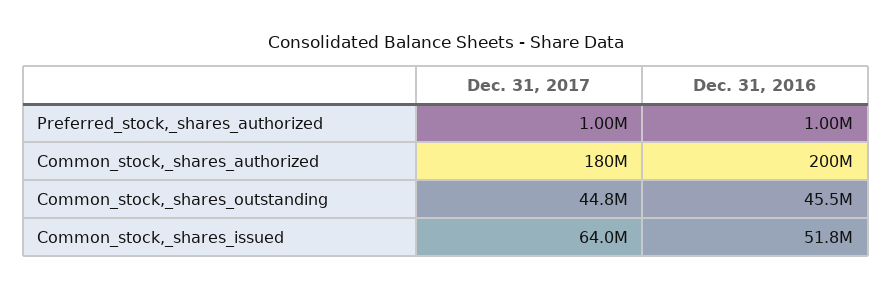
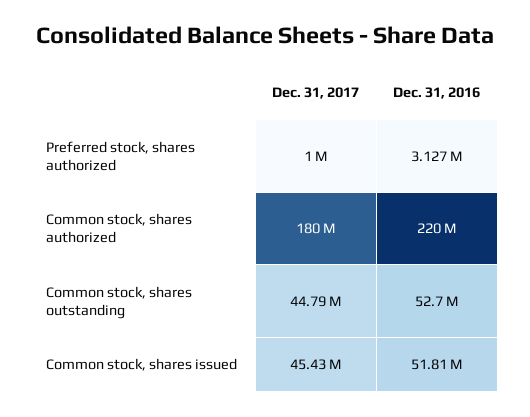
Dec. 31, 2016, Preferred_stock,_shares_authorized: 1000000 -> 3127000
Dec. 31, 2016, Common_stock,_shares_authorized: 200000000 -> 220000000
Dec. 31, 2016, Common_stock,_shares_outstanding: 45500000 -> 52700000
Dec. 31, 2017, Common_stock,_shares_issued: 64000000 -> 45430000

